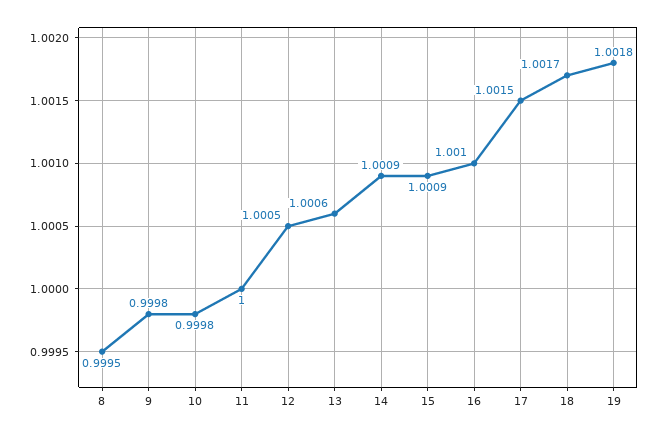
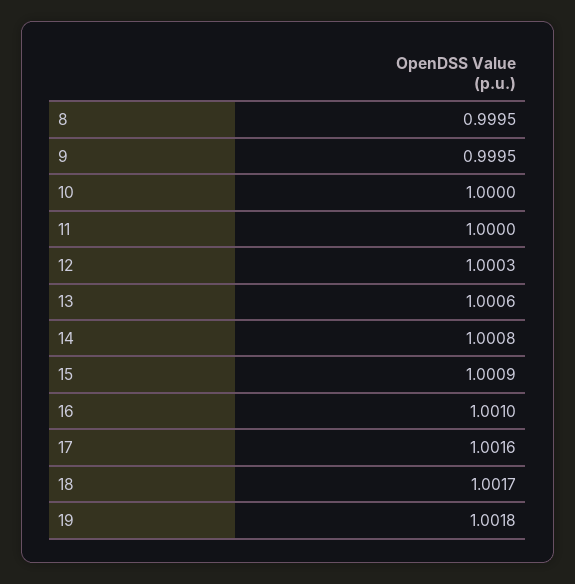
9: 0.9998 -> 0.9995
10: 0.9998 -> 1
12: 1.0005 -> 1.0003
14: 1.0009 -> 1.0008
17: 1.0015 -> 1.0016

